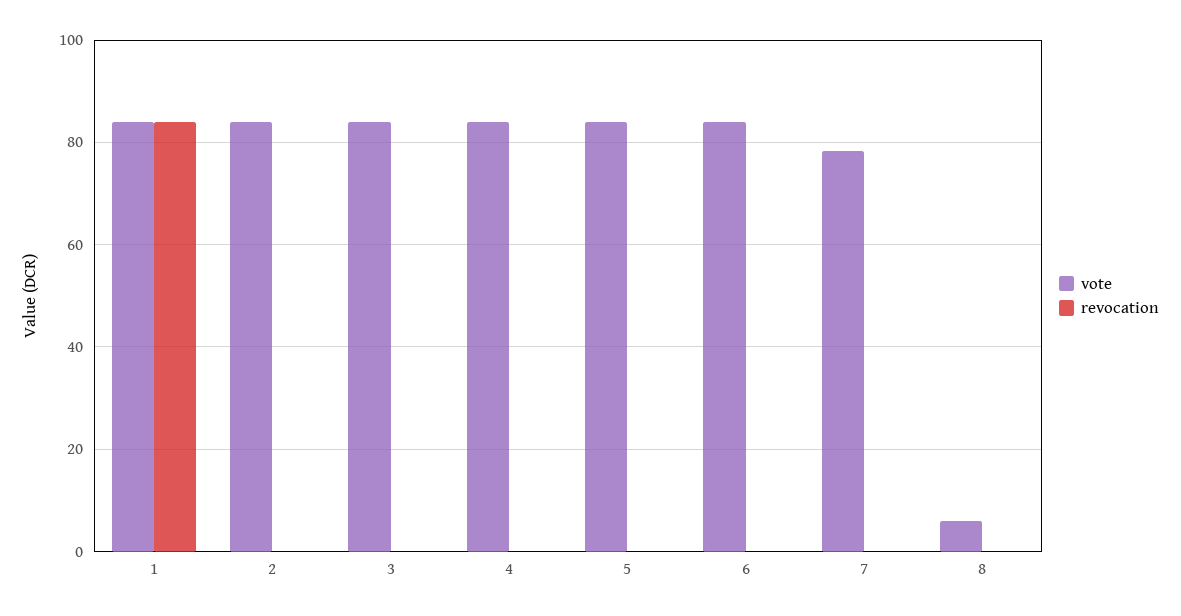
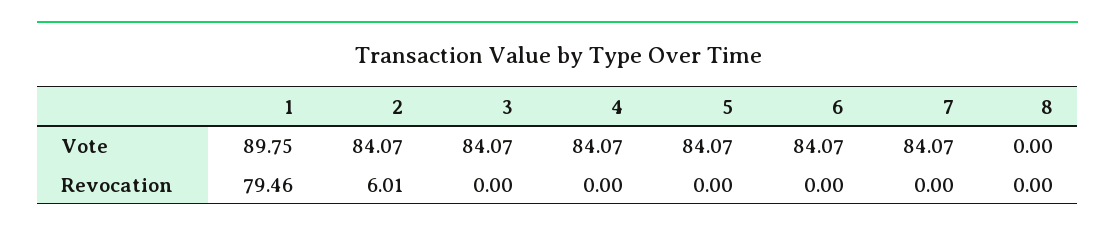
vote, 1: 84 -> 89.75
revocation, 1: 84 -> 79.46
revocation, 2: 0 -> 6.01
vote, 7: 78 -> 84.07
vote, 8: 6 -> 0

